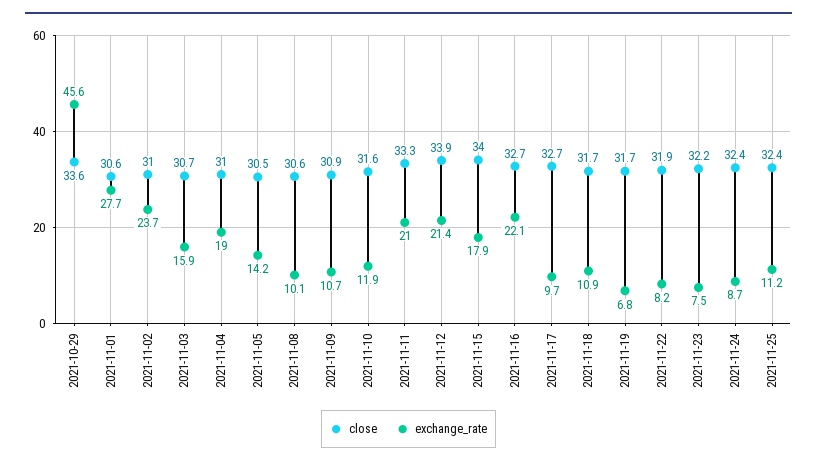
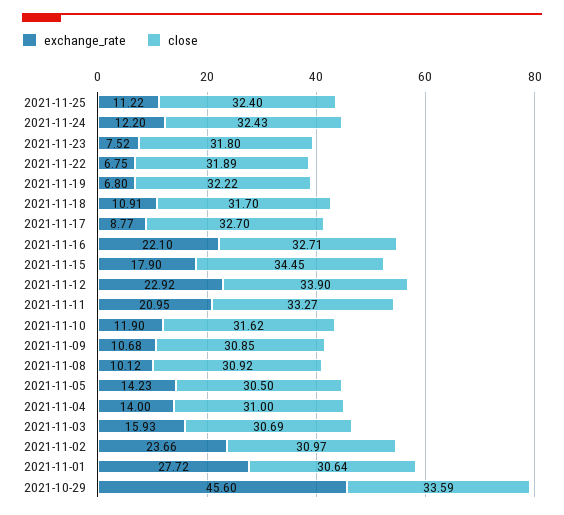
exchange_rate, 2021-11-04: 19 -> 14
close, 2021-11-08: 30.6 -> 30.92
exchange_rate, 2021-11-12: 21.4 -> 22.92
close, 2021-11-15: 34 -> 34.45
exchange_rate, 2021-11-17: 9.7 -> 8.77
close, 2021-11-19: 31.7 -> 32.22
exchange_rate, 2021-11-22: 8.2 -> 6.75
close, 2021-11-23: 32.2 -> 31.8
exchange_rate, 2021-11-24: 8.7 -> 12.2

